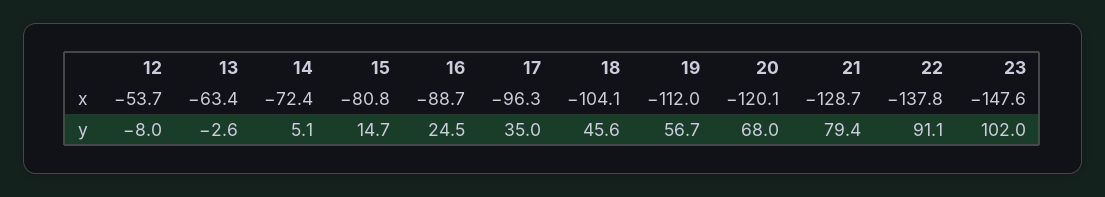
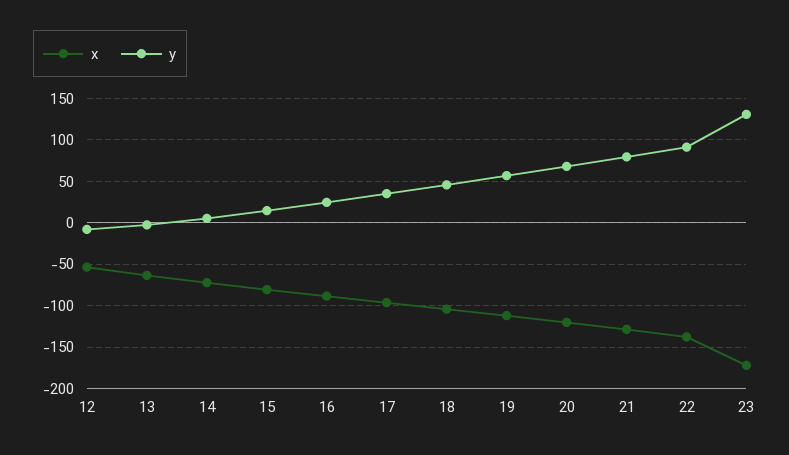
x, 23: -147.6 -> -170
y, 23: 102 -> 130

